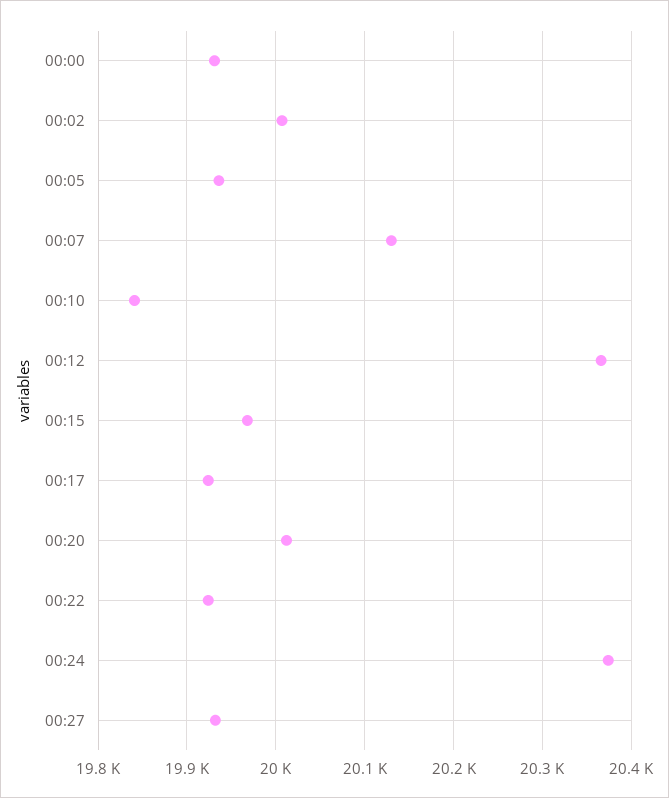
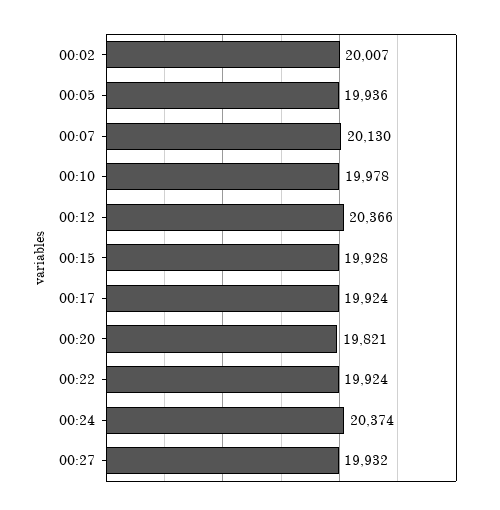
00:00: 19930 -> none
00:10: 19840 -> 19978
00:15: 19970 -> 19928
00:20: 20010 -> 19821

